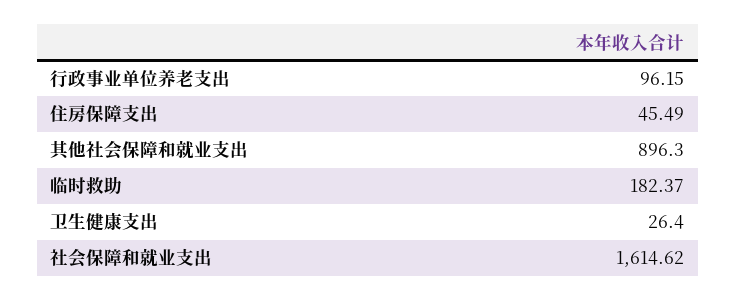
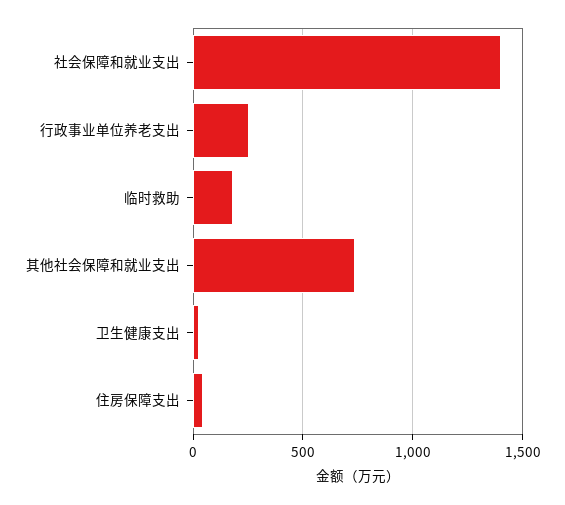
行政事业单位养老支出: 96.15 -> 250
其他社会保障和就业支出: 896.3 -> 750
社会保障和就业支出: 1614.62 -> 1400

